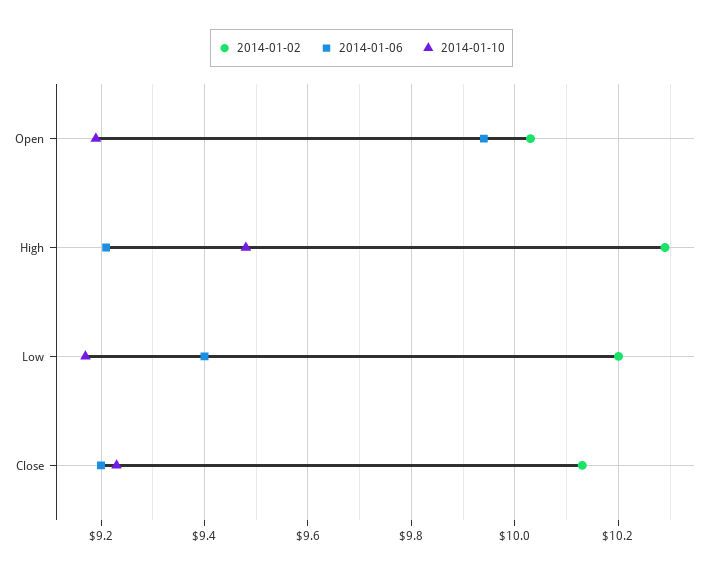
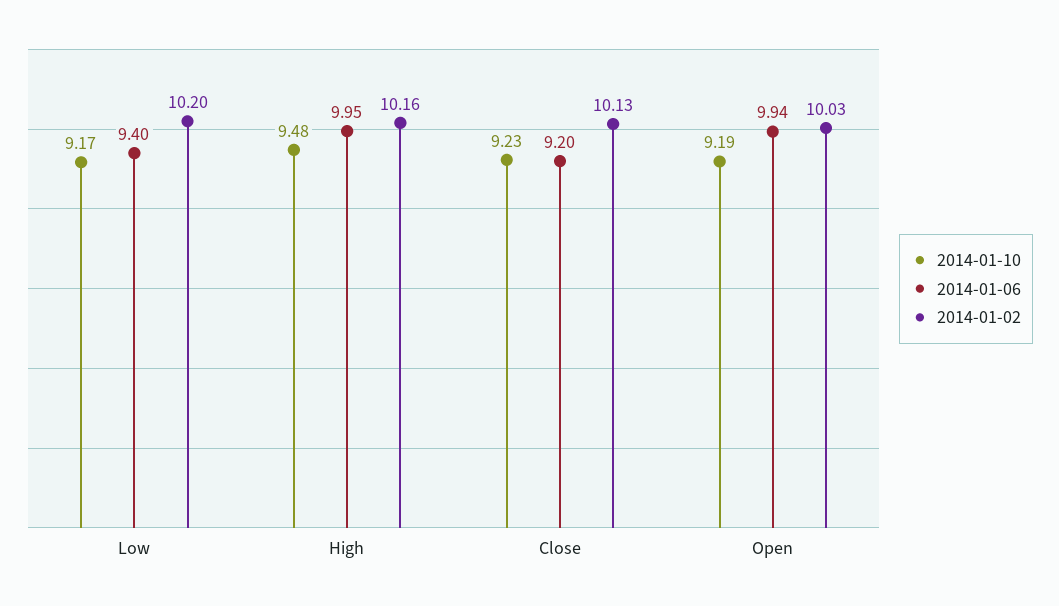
2014-01-02, High: 10.3 -> 10.16
2014-01-06, High: 9.2 -> 9.95

